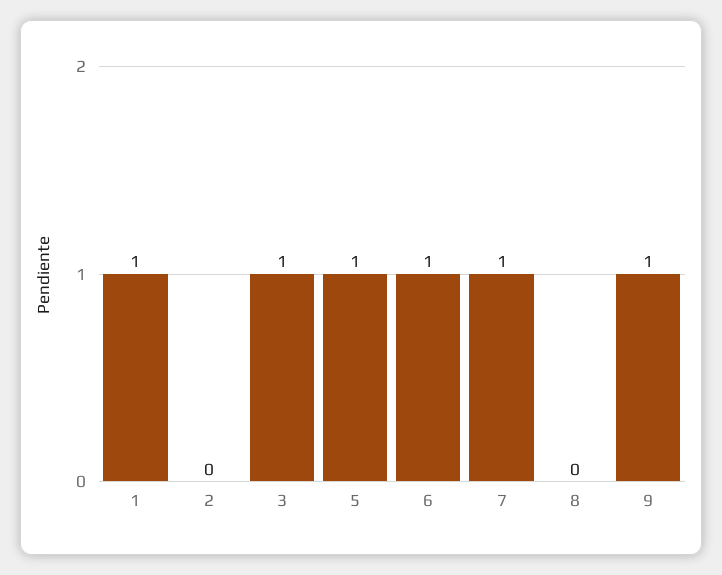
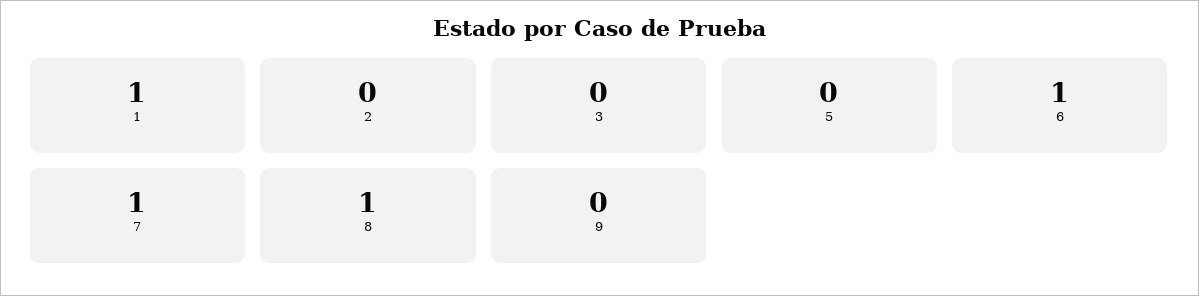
3: 1 -> 0
5: 1 -> 0
8: 0 -> 1
9: 1 -> 0

